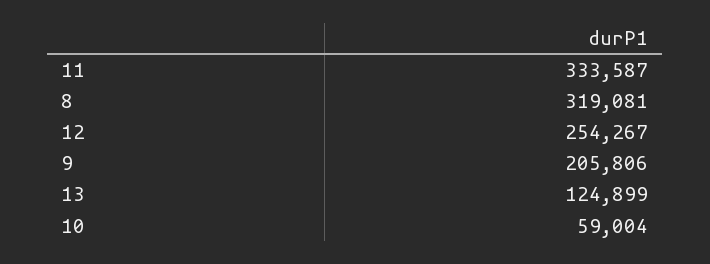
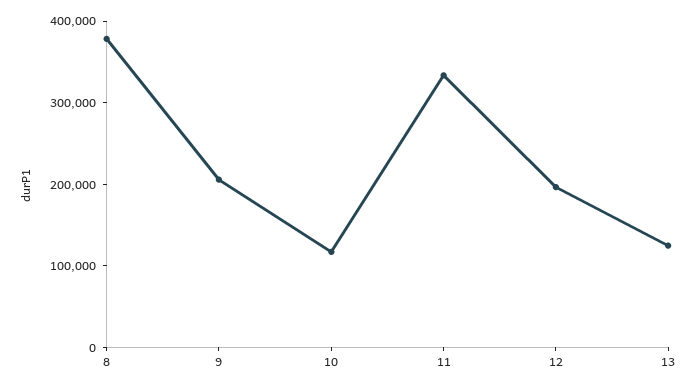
8: 319081 -> 380000
12: 254267 -> 200000
10: 59004 -> 120000

